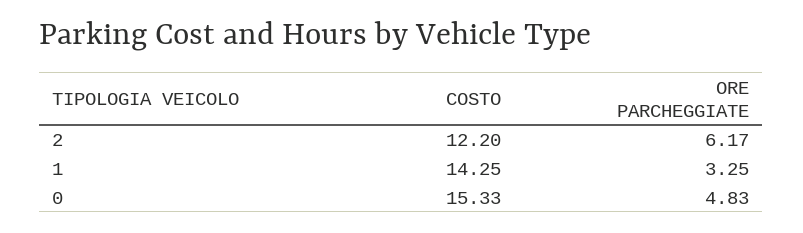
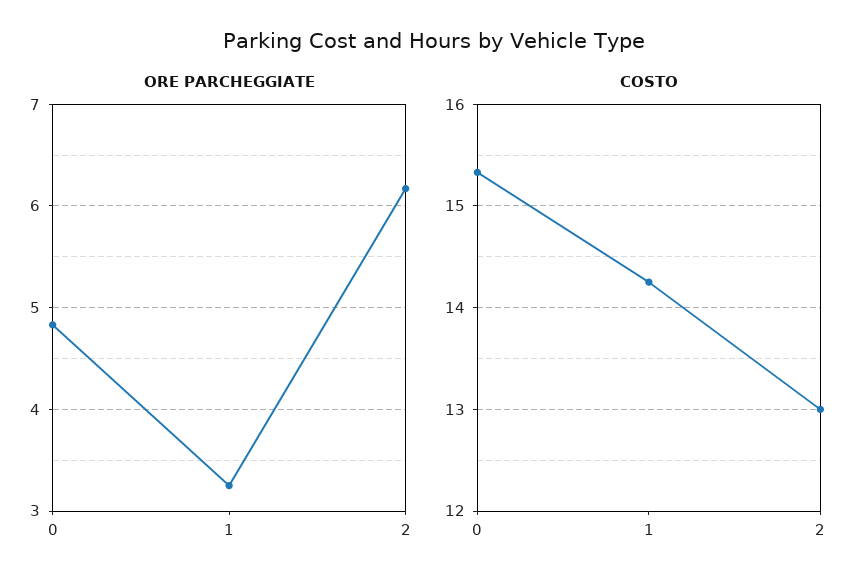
COSTO, 2: 12.2 -> 13

